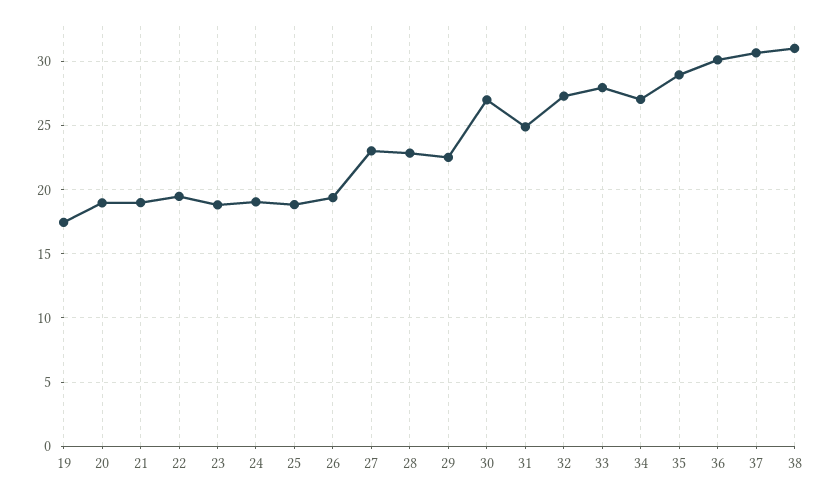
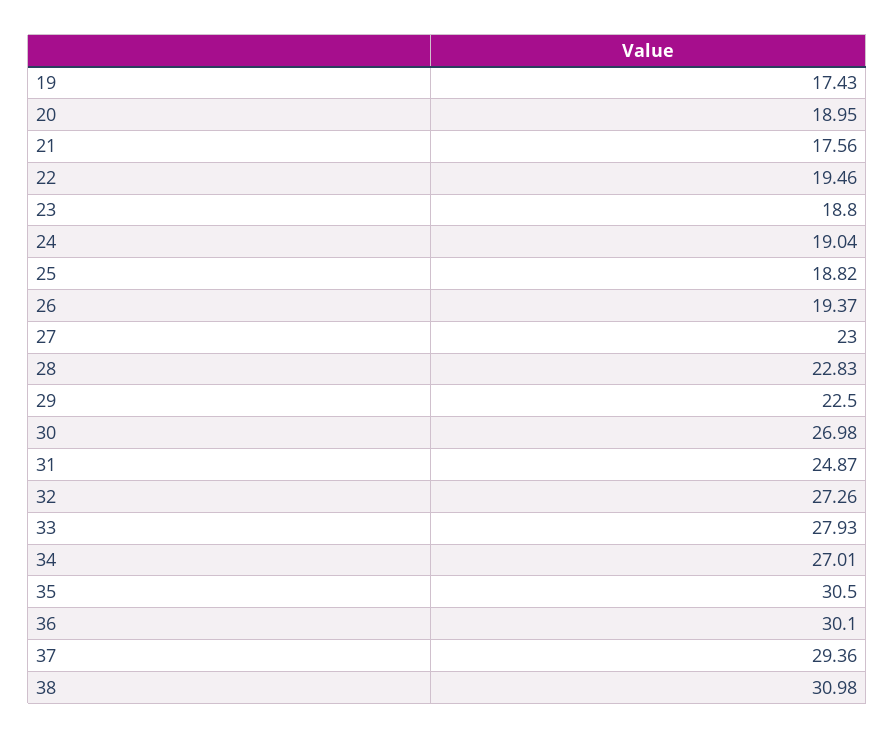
21: 19 -> 17.56
35: 29 -> 30.5
37: 30.5 -> 29.36

